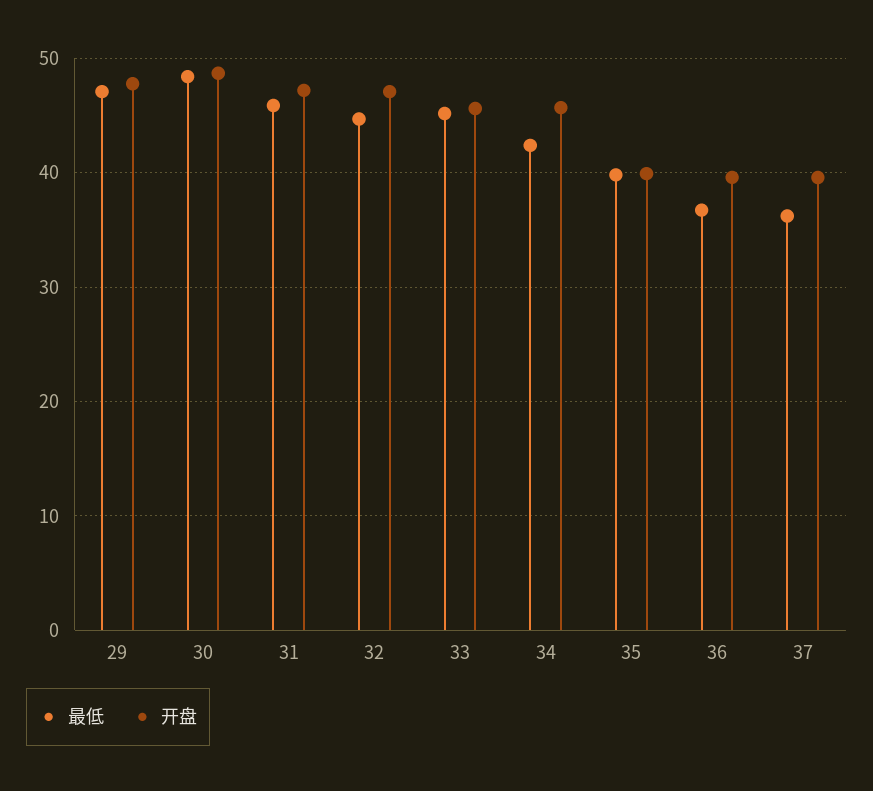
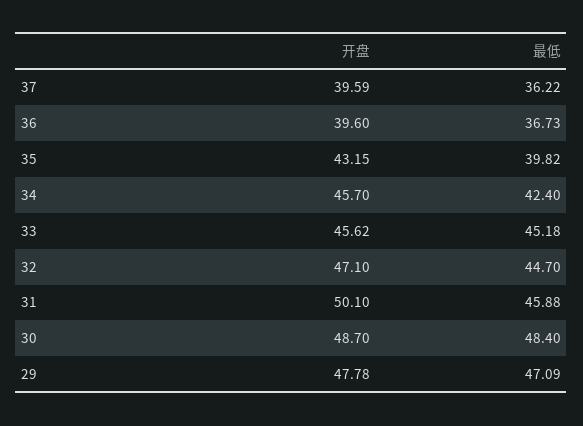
开盘, 31: 47 -> 50.1
开盘, 35: 40 -> 43.15

